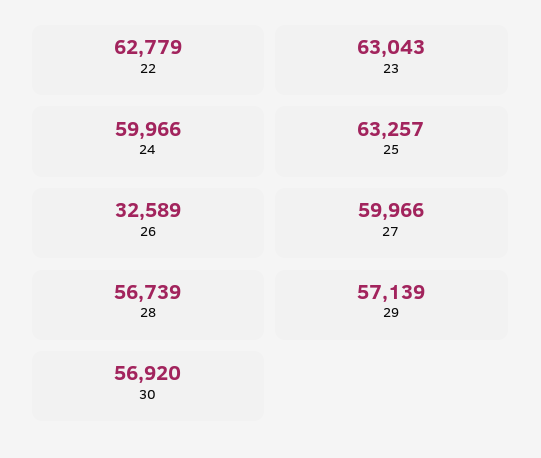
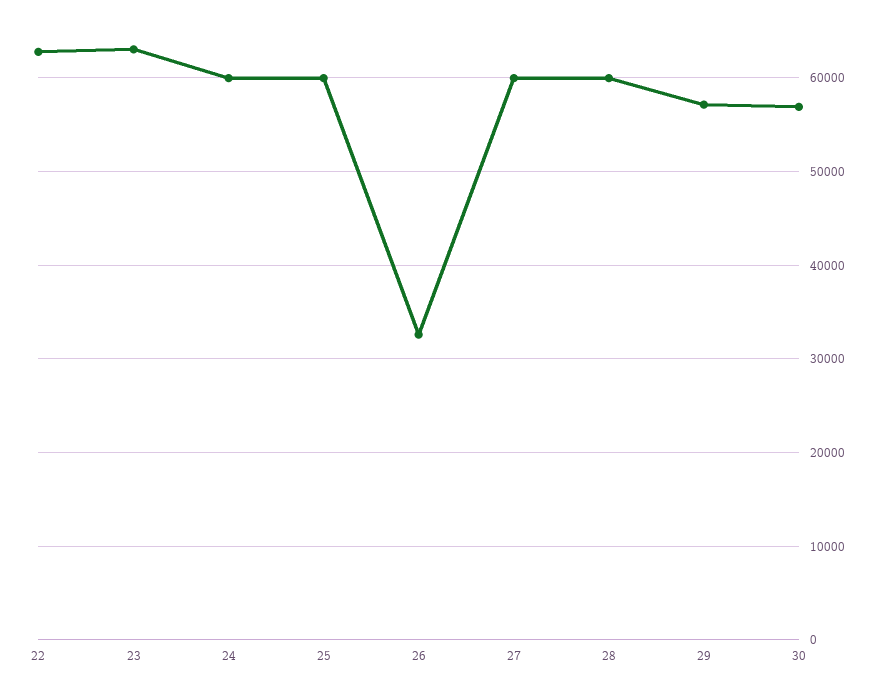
25: 63257 -> 60000
28: 56739 -> 60000

